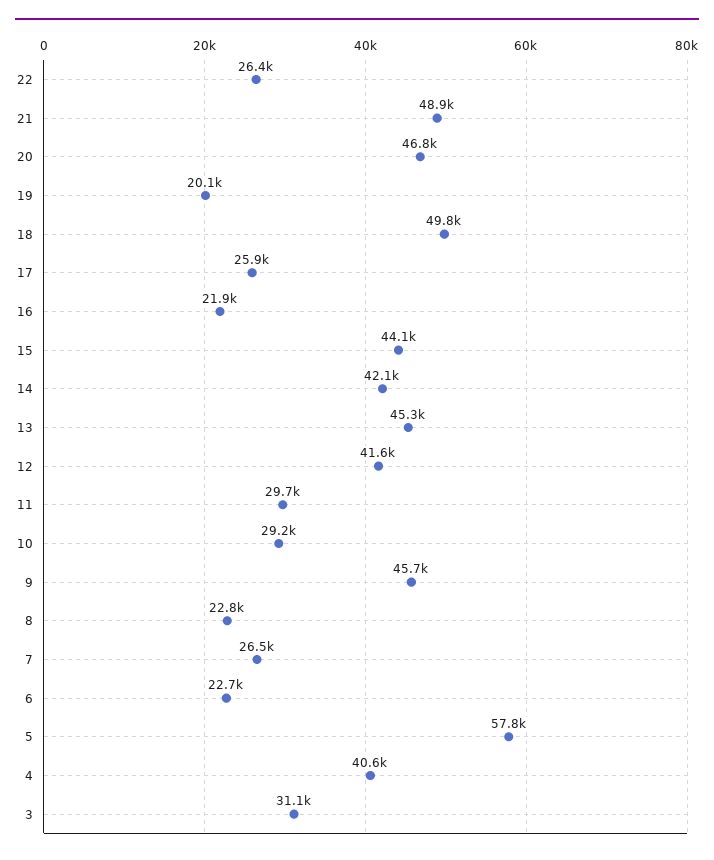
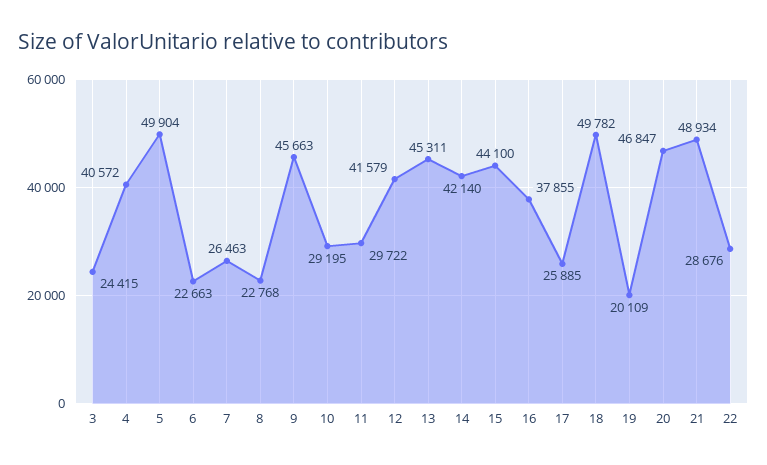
22: 26400 -> 28676
16: 21900 -> 37855
5: 57800 -> 49904
3: 31100 -> 24415

